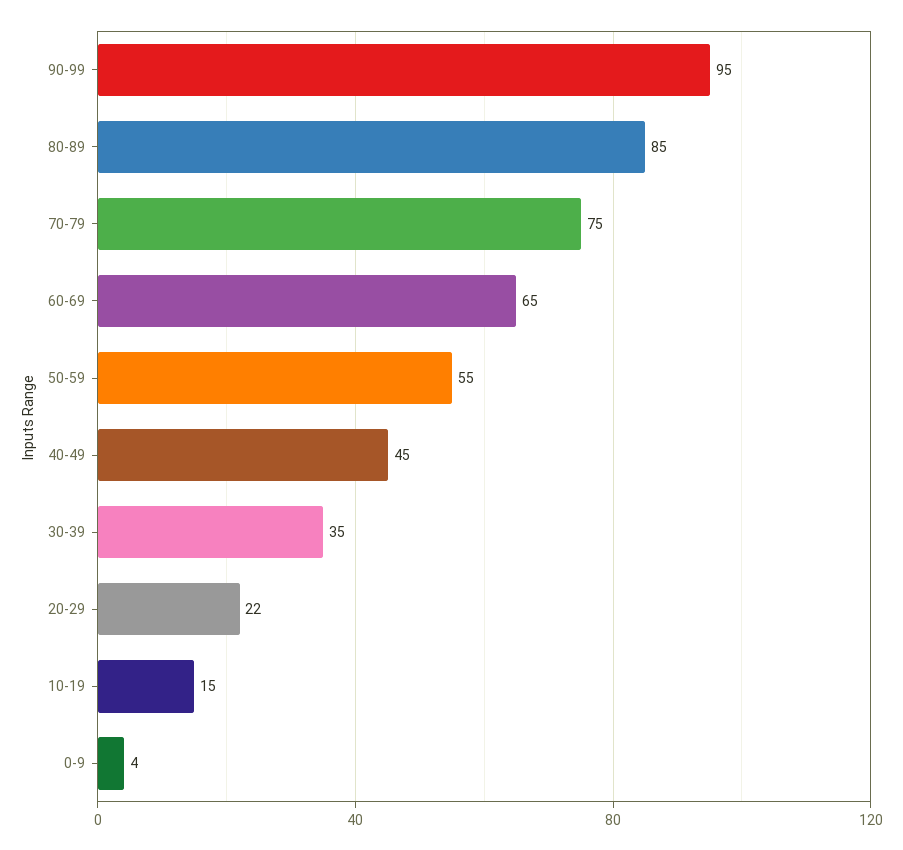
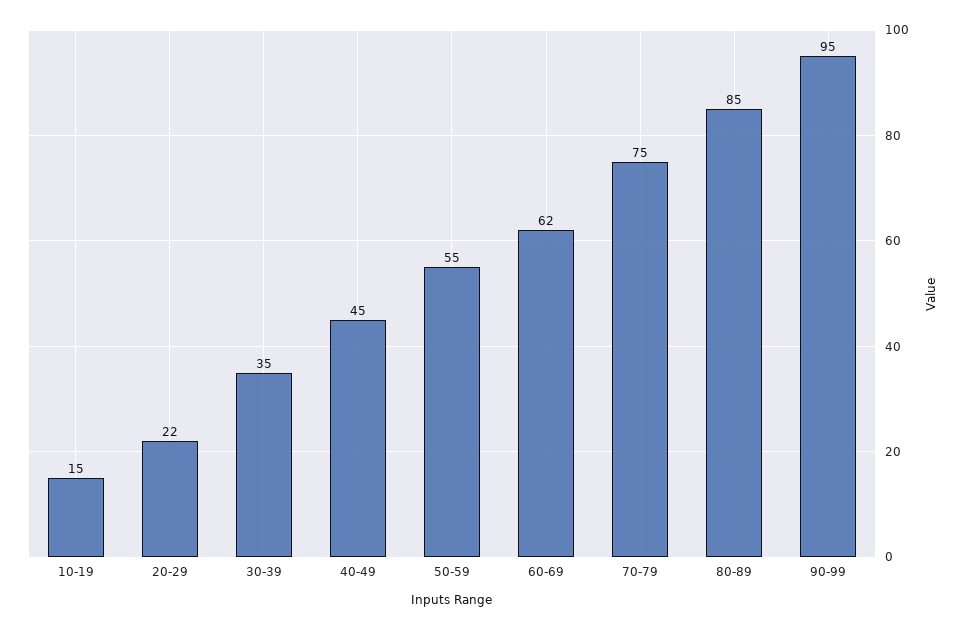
60-69: 65 -> 62
0-9: 4 -> none

